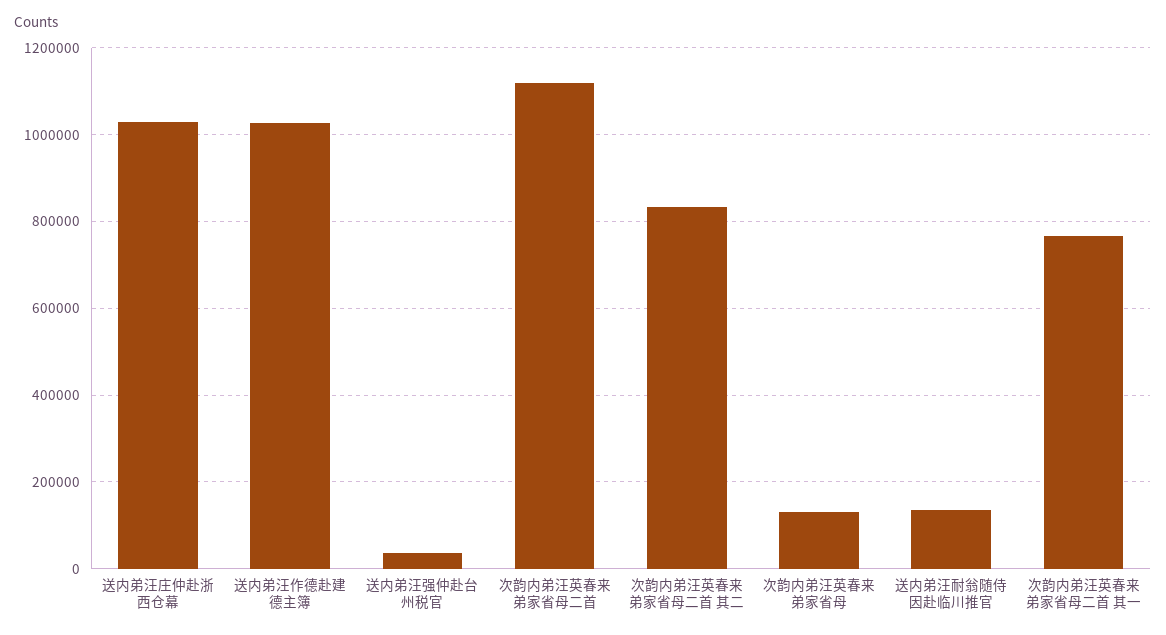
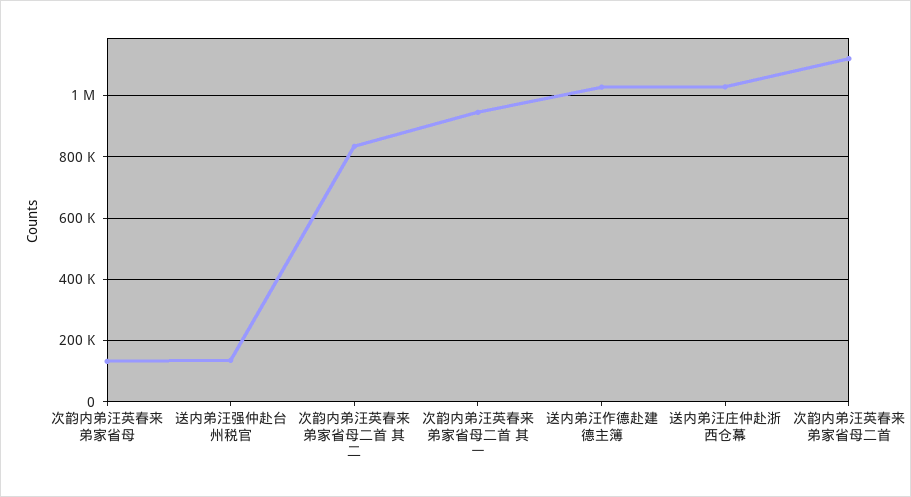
送内弟汪强仲赴台州税官: 40000 -> 140000
送内弟汪耐翁随侍因赴临川推官: 140000 -> none
次韵内弟汪英春来弟家省母二首 其一: 760000 -> 940000

